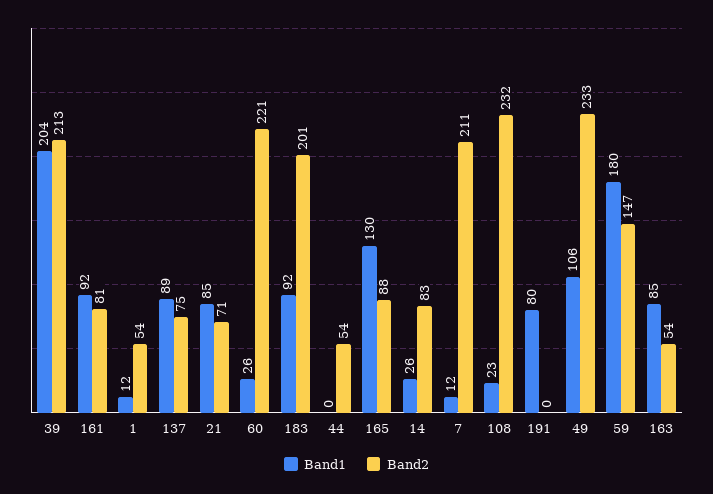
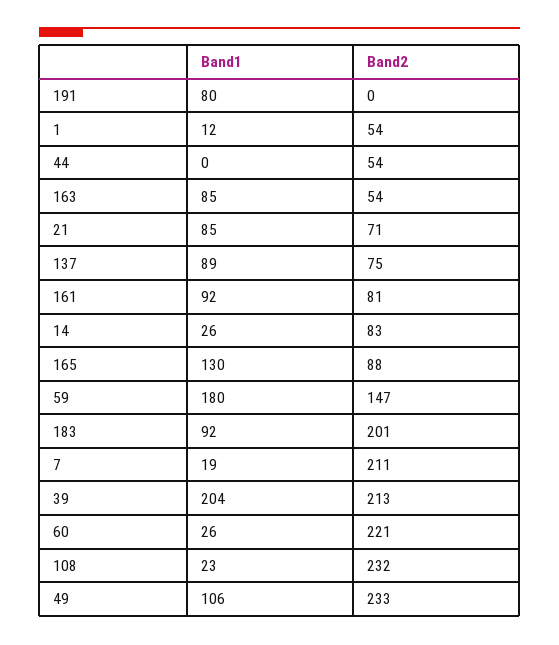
Band1, 7: 12 -> 19

